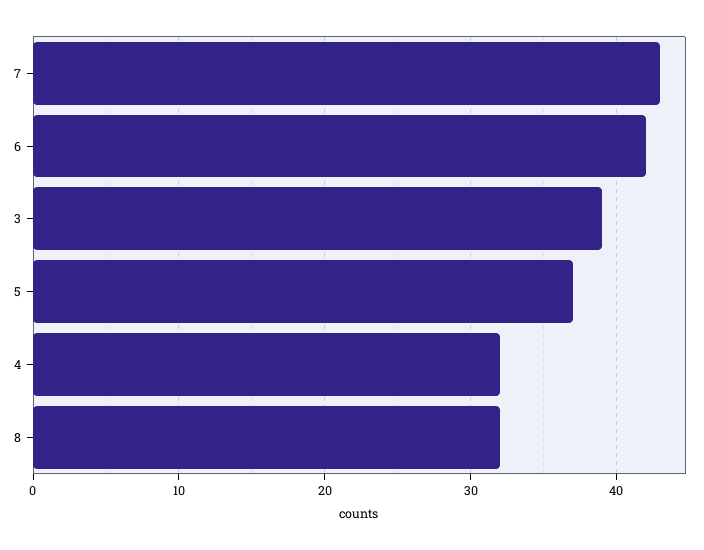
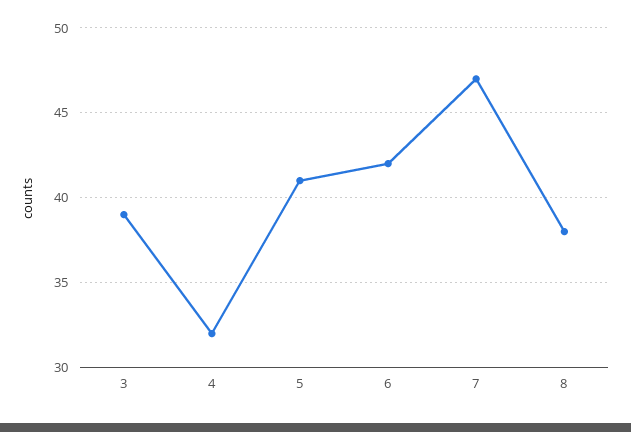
7: 43 -> 47
5: 37 -> 41
8: 32 -> 38

